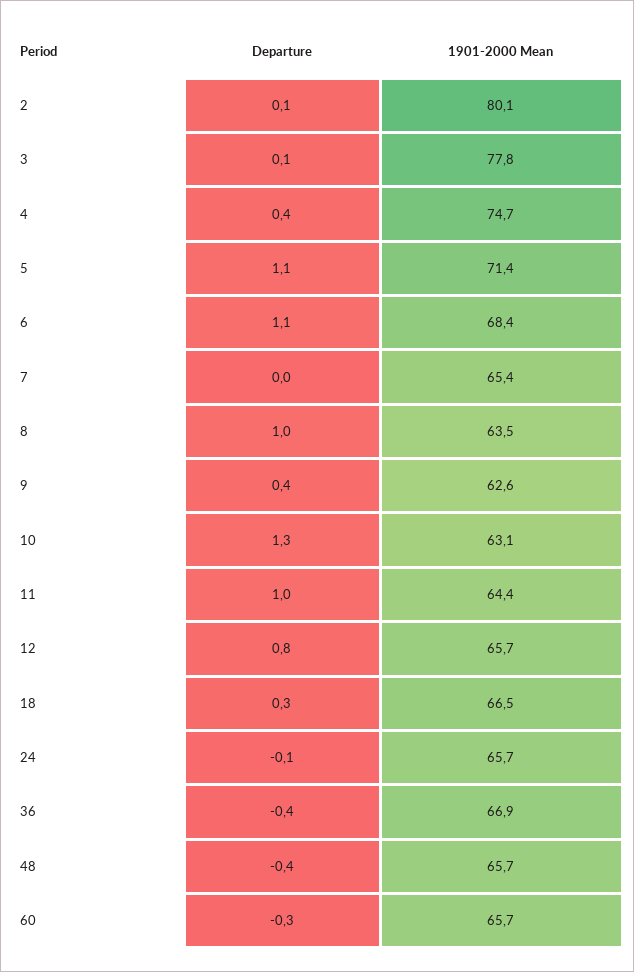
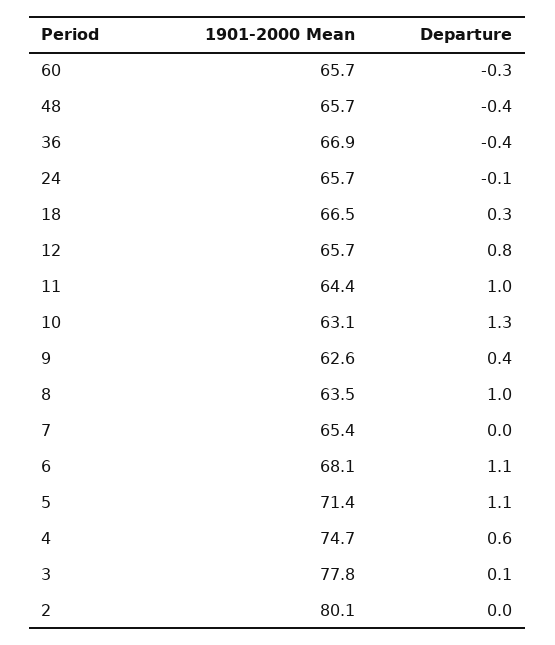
Departure, 2: 0.1 -> 0
Departure, 4: 0.4 -> 0.6
1901-2000 Mean, 6: 68.4 -> 68.1

